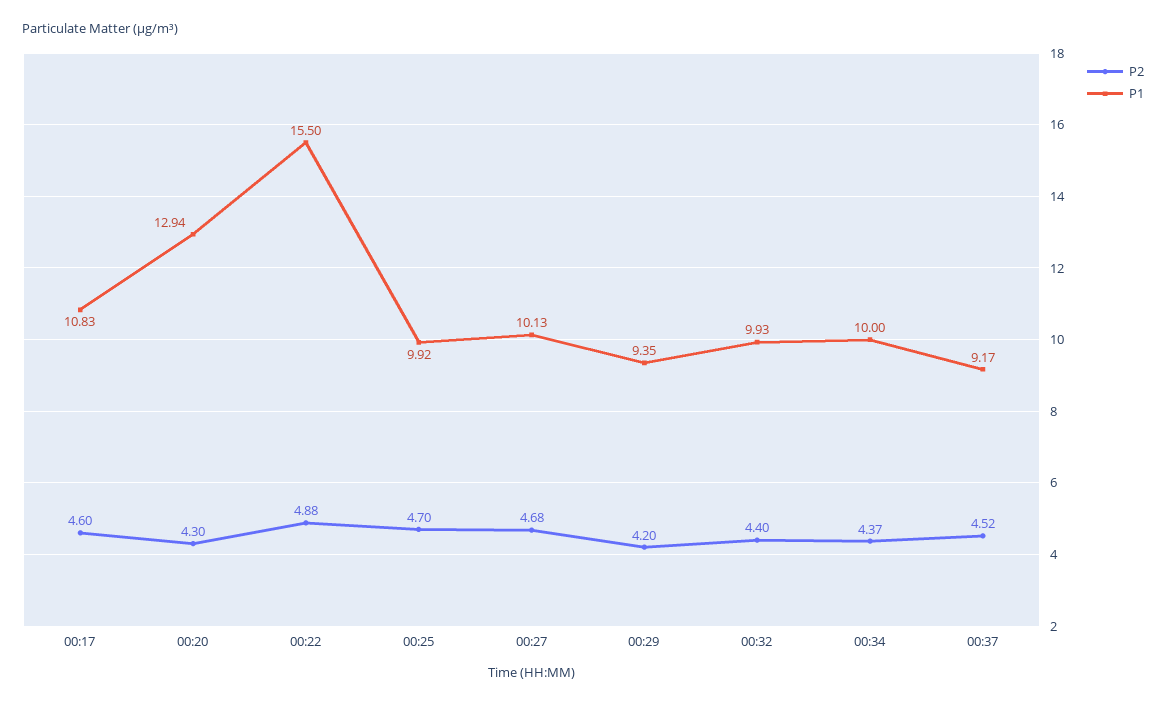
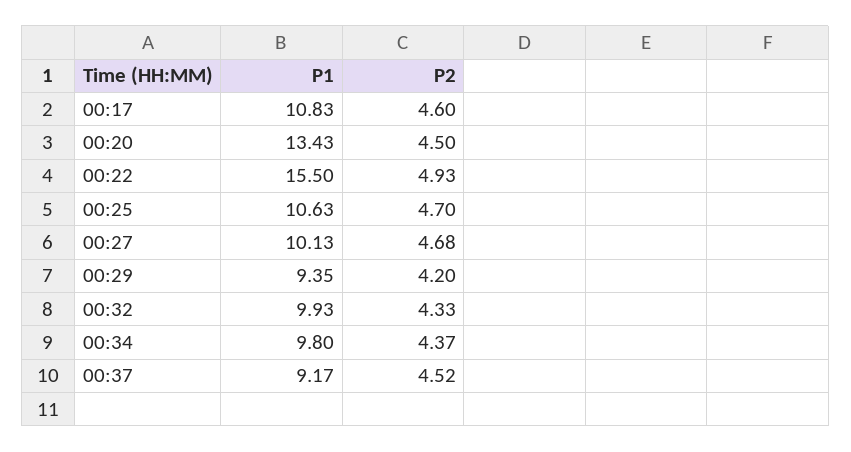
P2, 00:20: 4.3 -> 4.5
P1, 00:20: 12.94 -> 13.43
P2, 00:22: 4.88 -> 4.93
P1, 00:25: 9.92 -> 10.63
P2, 00:32: 4.4 -> 4.33
P1, 00:34: 10 -> 9.8

